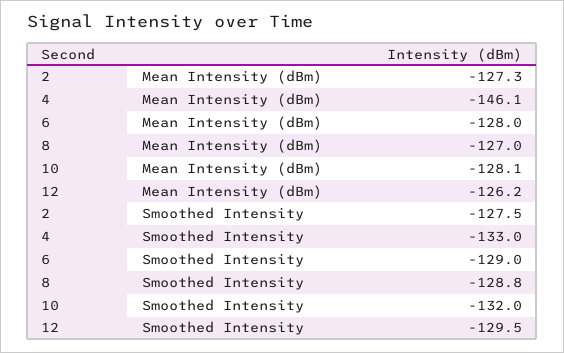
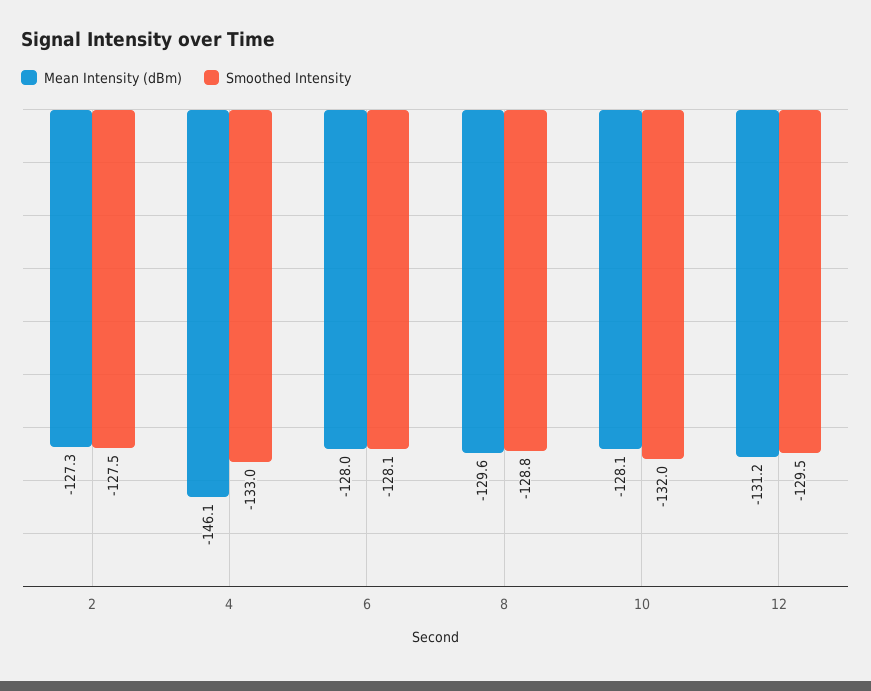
Mean Intensity (dBm), 8: -127 -> -129.6
Mean Intensity (dBm), 12: -126.2 -> -131.2
Smoothed Intensity, 6: -129 -> -128.1

